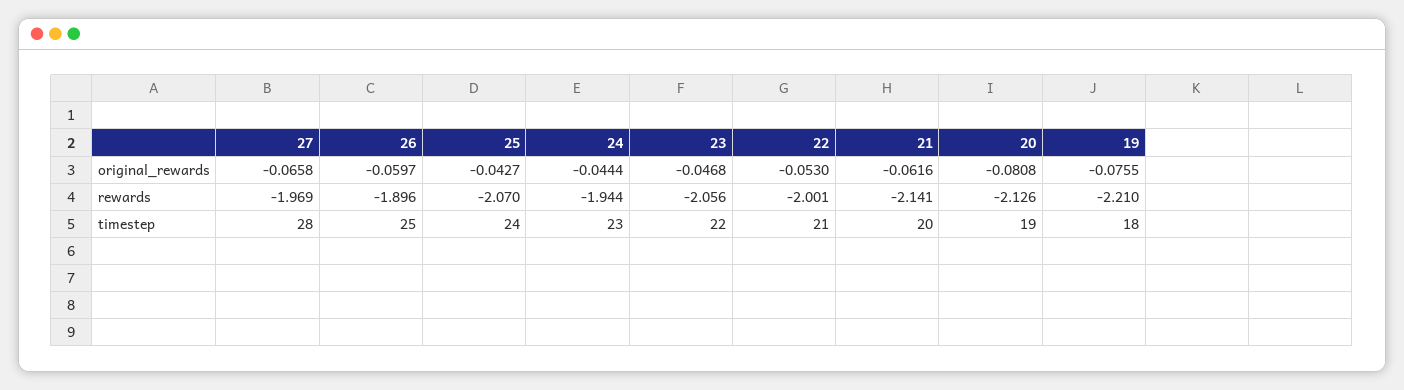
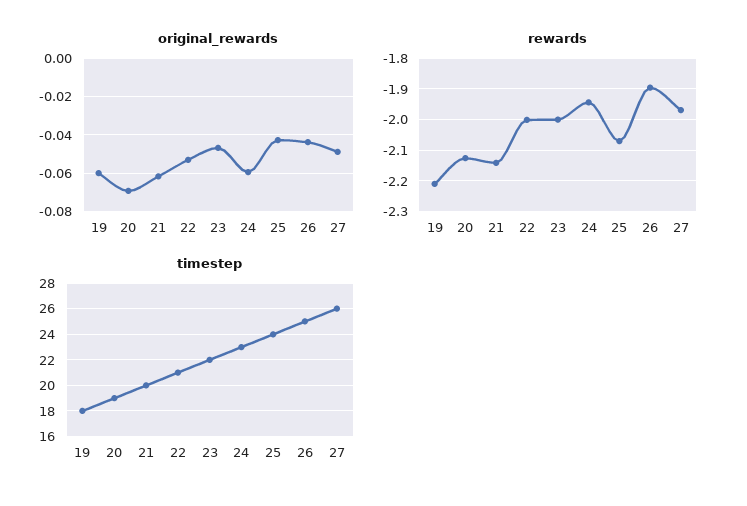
original_rewards, 27: -0.0658 -> -0.05
original_rewards, 26: -0.0597 -> -0.045
original_rewards, 24: -0.0444 -> -0.06
original_rewards, 20: -0.0808 -> -0.07
original_rewards, 19: -0.0755 -> -0.06
rewards, 23: -2.056 -> -2
timestep, 27: 28 -> 26

